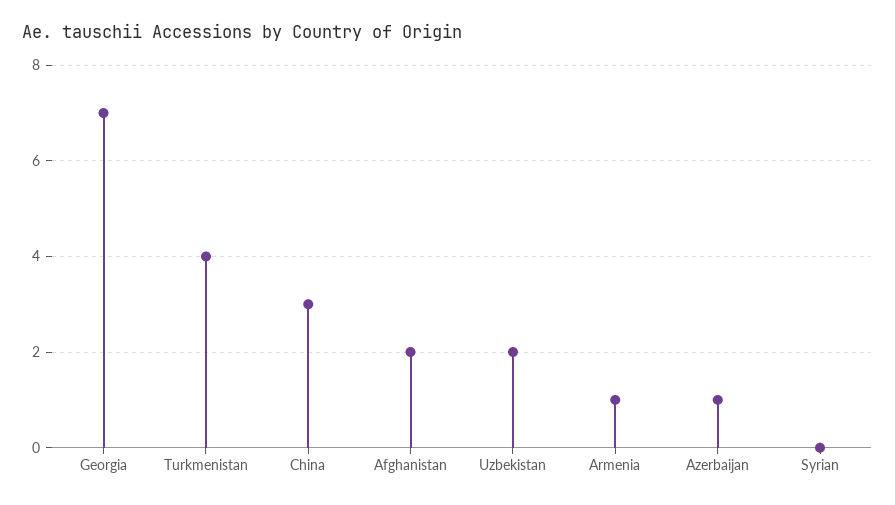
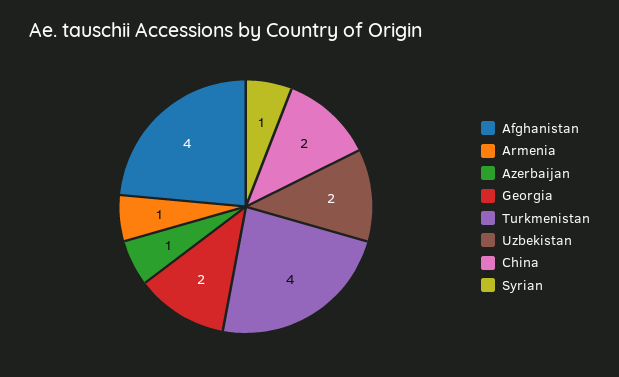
Georgia: 7 -> 2
China: 3 -> 2
Afghanistan: 2 -> 4
Syrian: 0 -> 1

